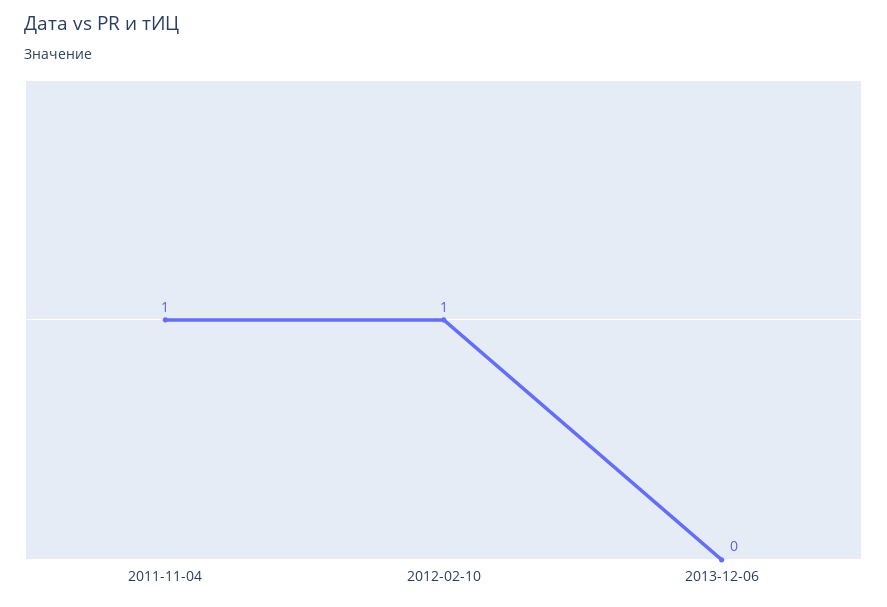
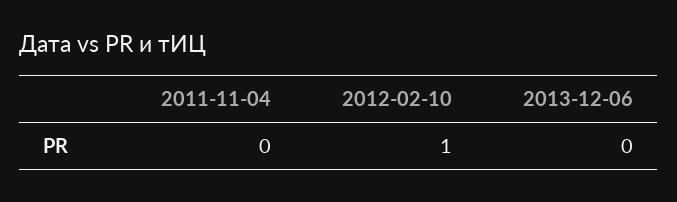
2011-11-04: 1 -> 0

